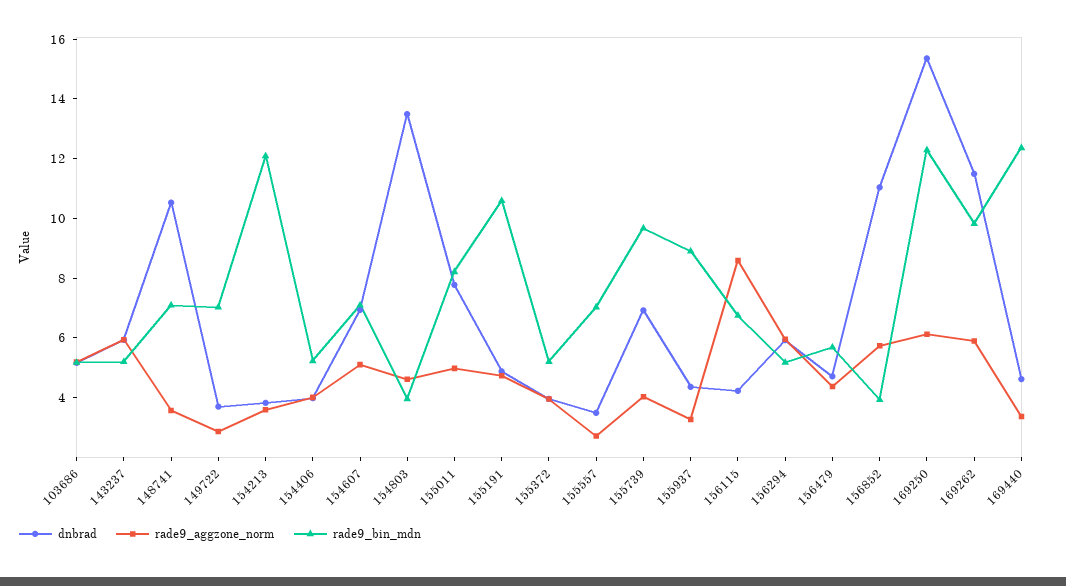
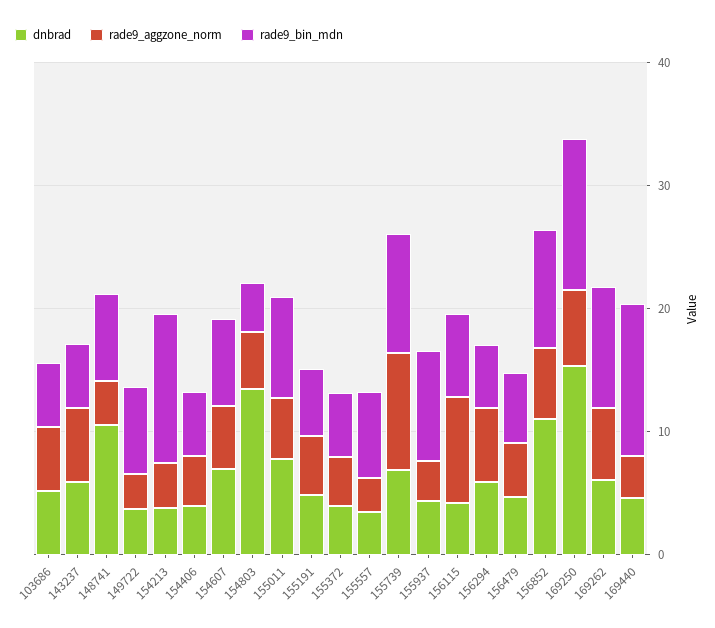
rade9_bin_mdn, 155191: 10.5 -> 6
rade9_aggzone_norm, 155739: 4 -> 10
rade9_bin_mdn, 156852: 4 -> 10
dnbrad, 169262: 11.5 -> 6

